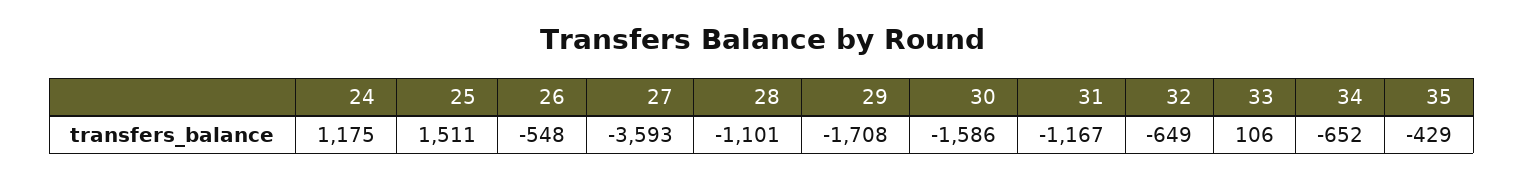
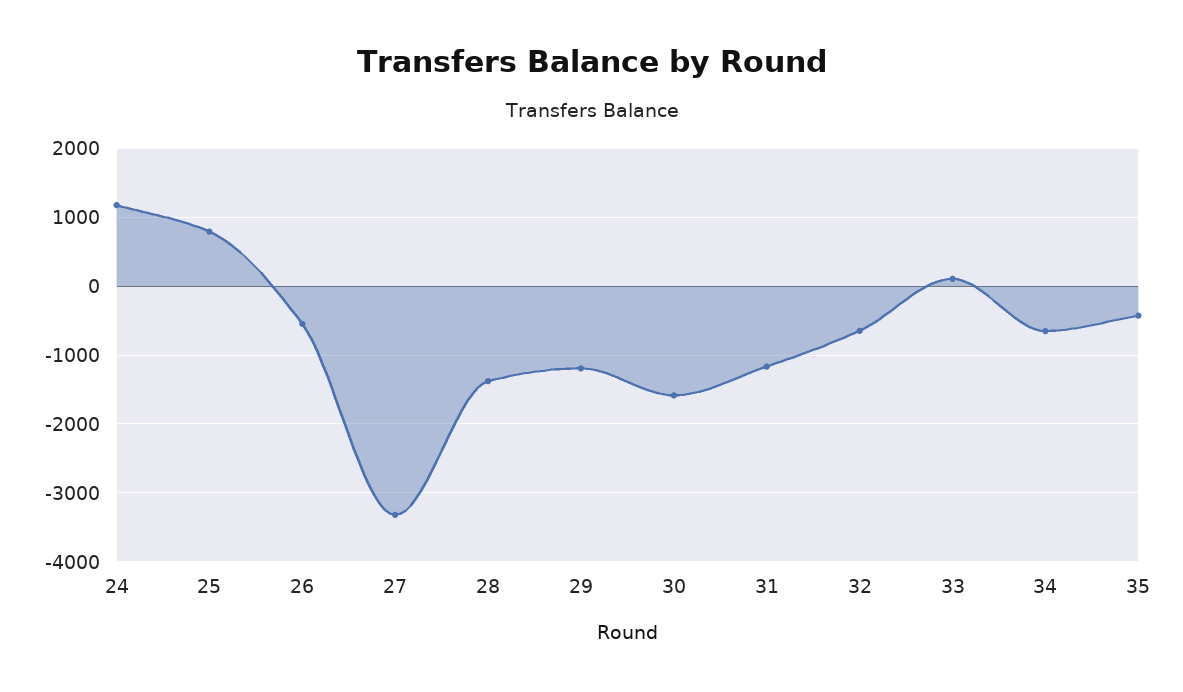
25: 1511 -> 800
27: -3593 -> -3300
28: -1101 -> -1400
29: -1708 -> -1200

